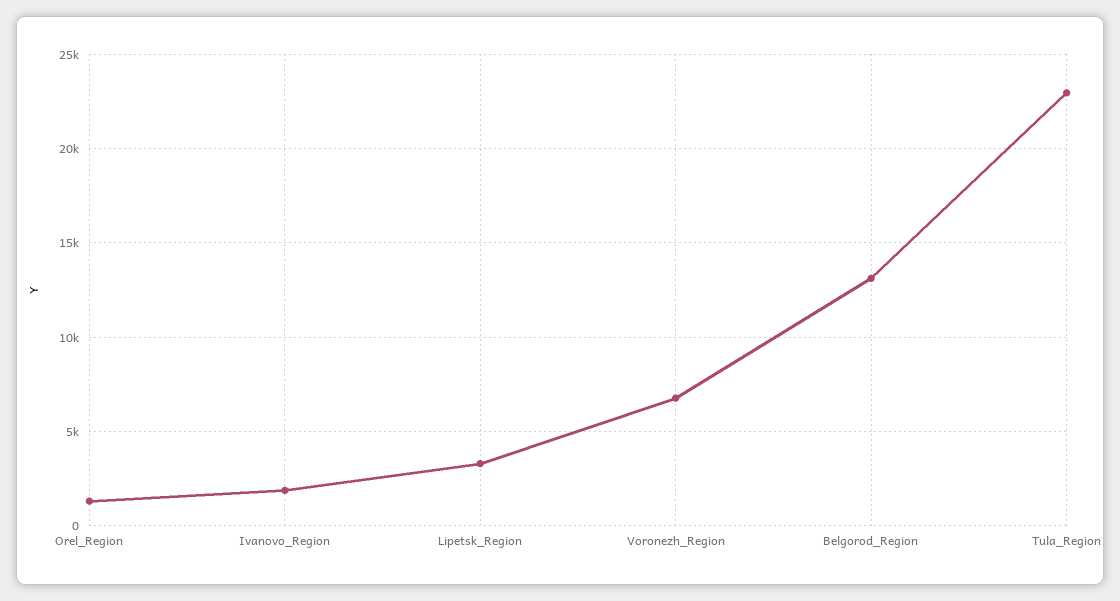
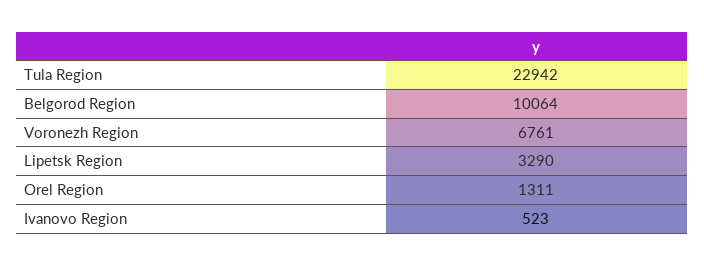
Ivanovo_Region: 2000 -> 523
Belgorod_Region: 13000 -> 10064

